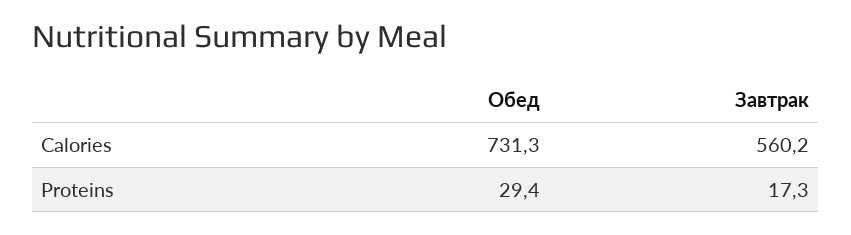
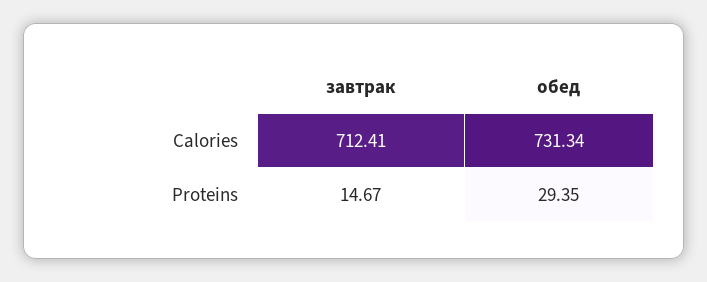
Завтрак, Calories: 560.2 -> 712.41
Завтрак, Proteins: 17.3 -> 14.67

